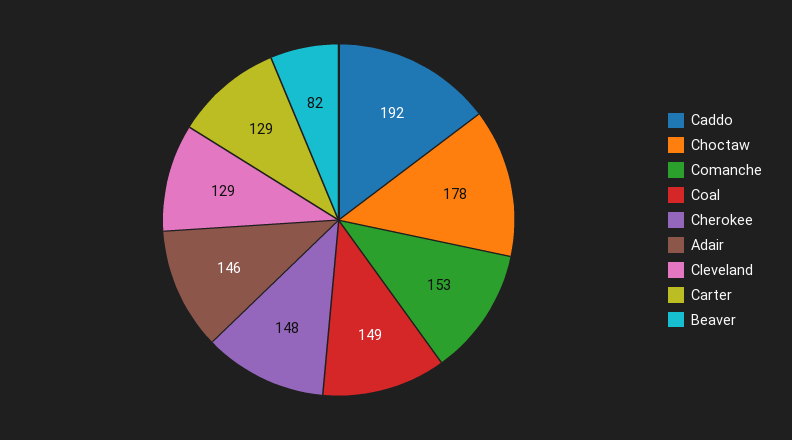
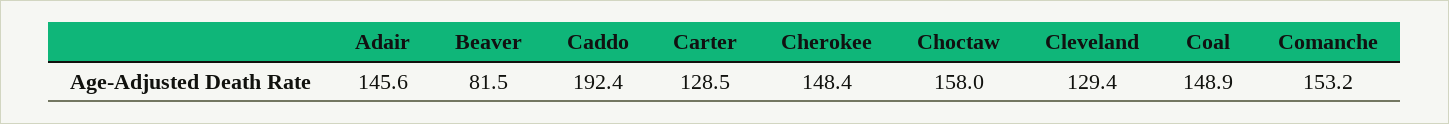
Choctaw: 178 -> 158

